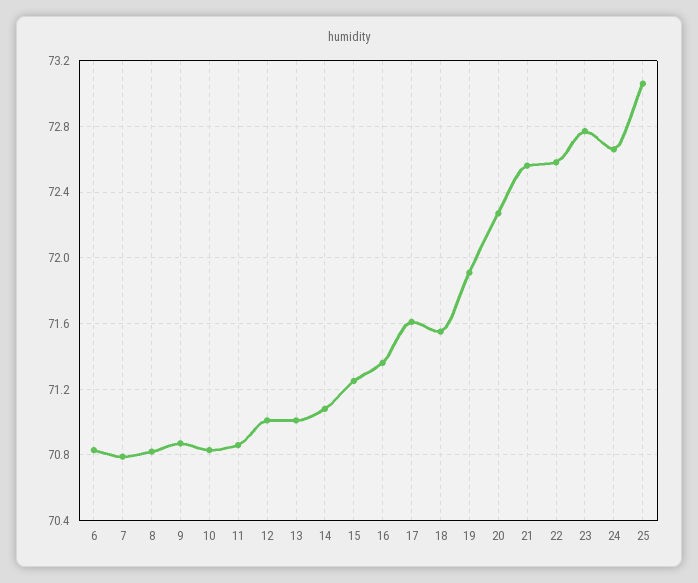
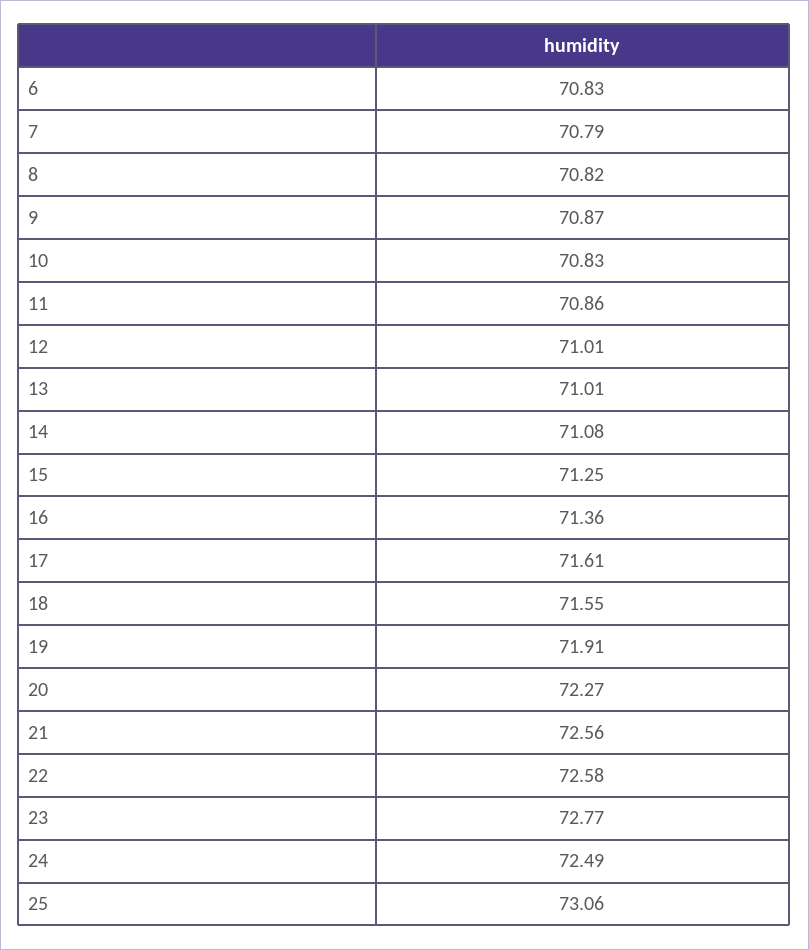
24: 72.65 -> 72.49

